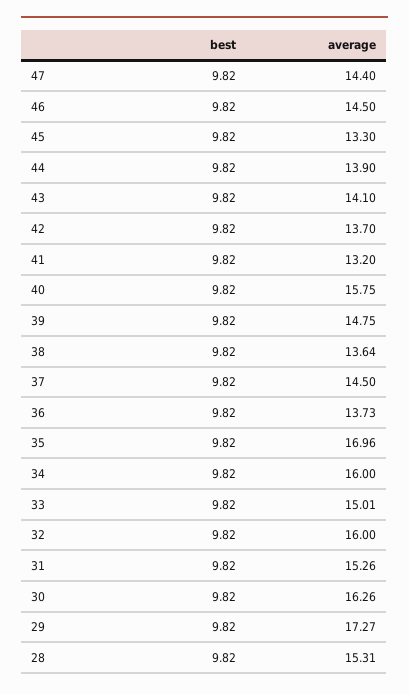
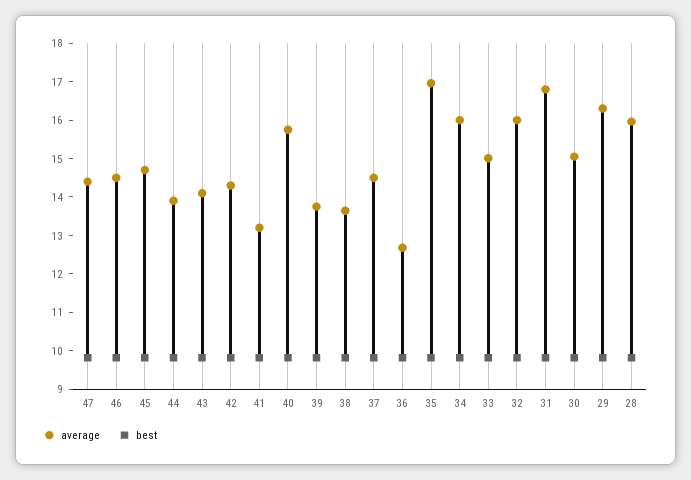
average, 45: 13.3 -> 14.75
average, 42: 13.7 -> 14.25
average, 39: 14.75 -> 13.75
average, 36: 13.73 -> 12.75
average, 31: 15.26 -> 16.75
average, 30: 16.26 -> 15
average, 29: 17.27 -> 16.25
average, 28: 15.31 -> 16

